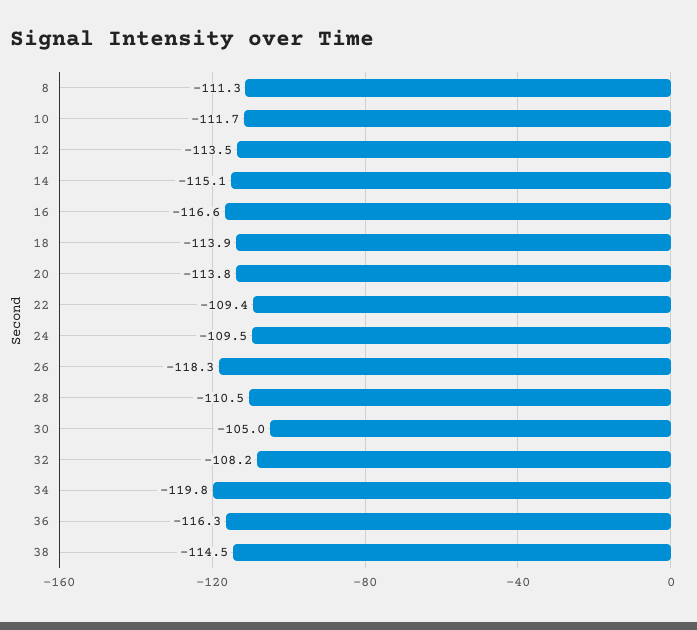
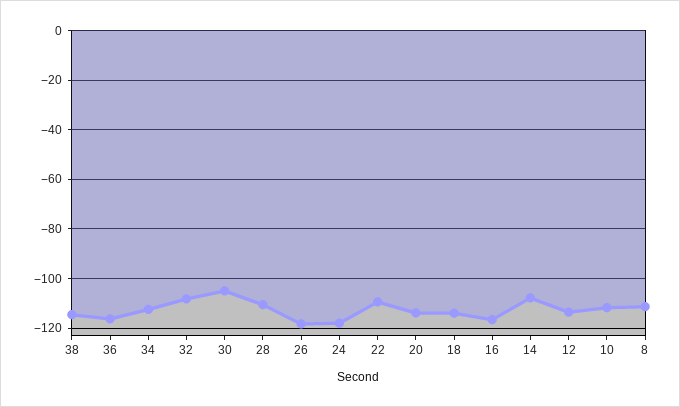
14: -115.1 -> -107.5
24: -109.5 -> -117.5
34: -119.8 -> -112.5

